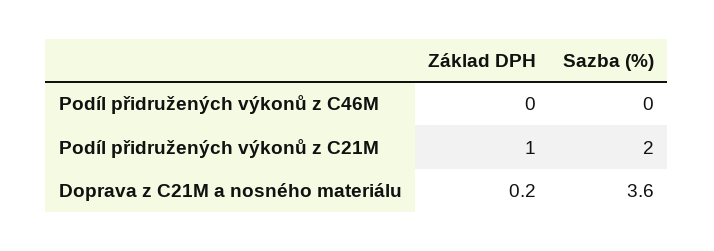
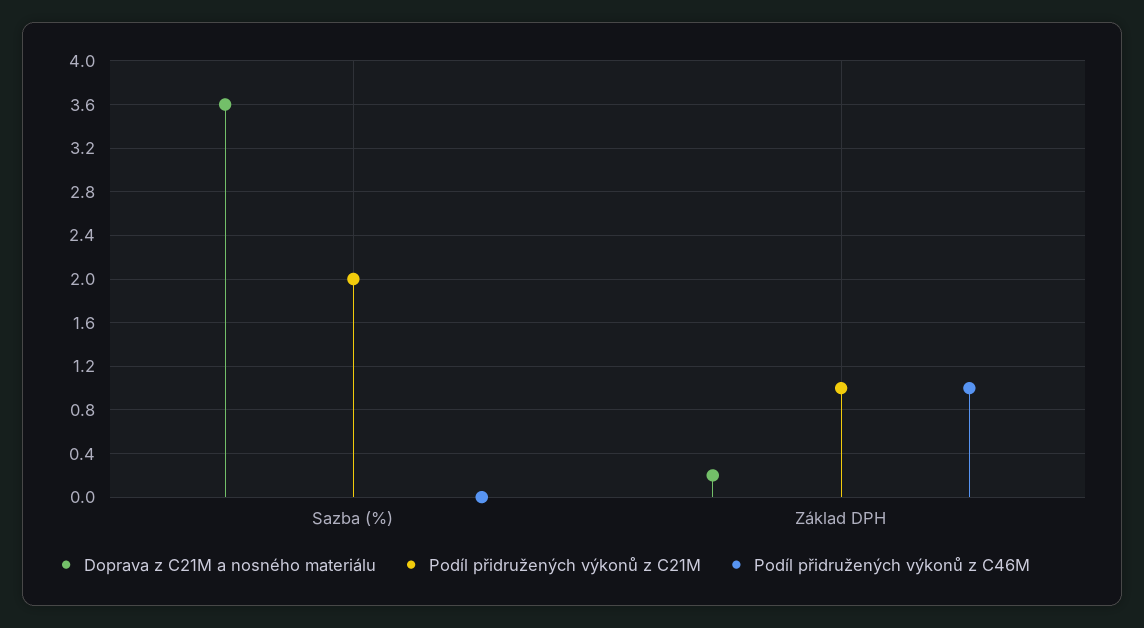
Podíl přidružených výkonů z C46M, Základ DPH: 0 -> 1

